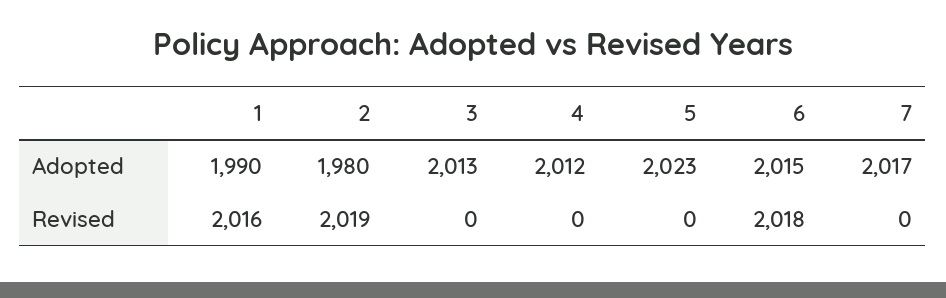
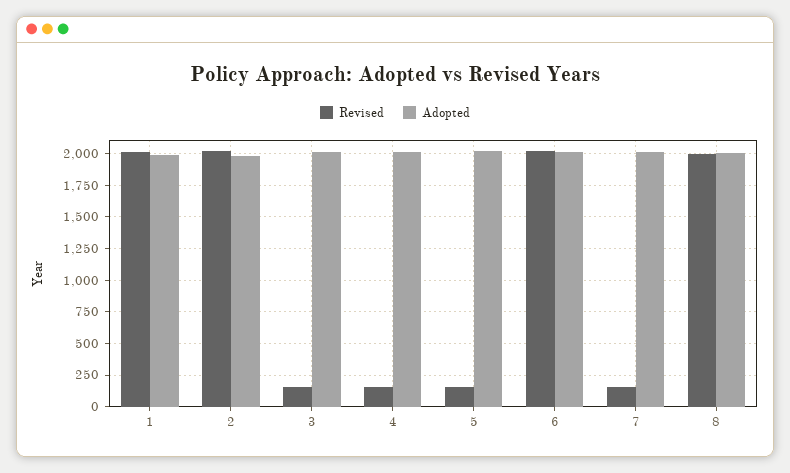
Revised, 3: 0 -> 150
Revised, 4: 0 -> 150
Revised, 5: 0 -> 150
Revised, 7: 0 -> 150
Revised, 8: none -> 2000
Adopted, 8: none -> 2000

